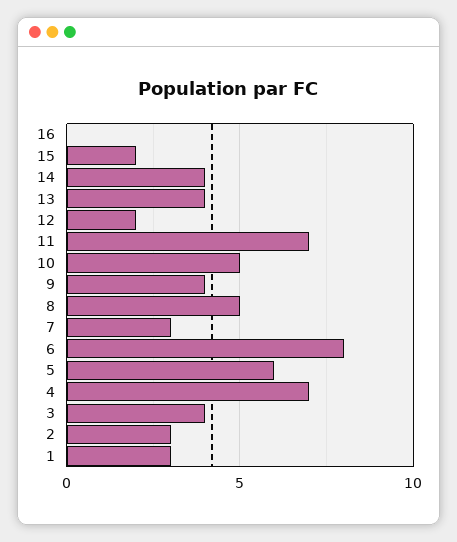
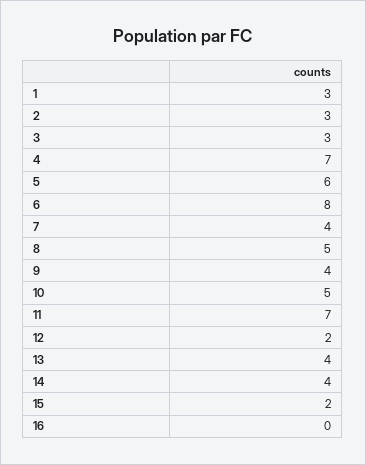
7: 3 -> 4
3: 4 -> 3

